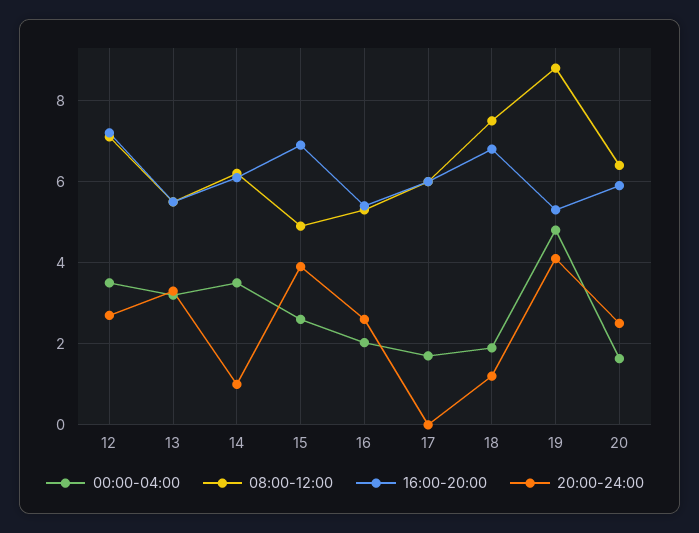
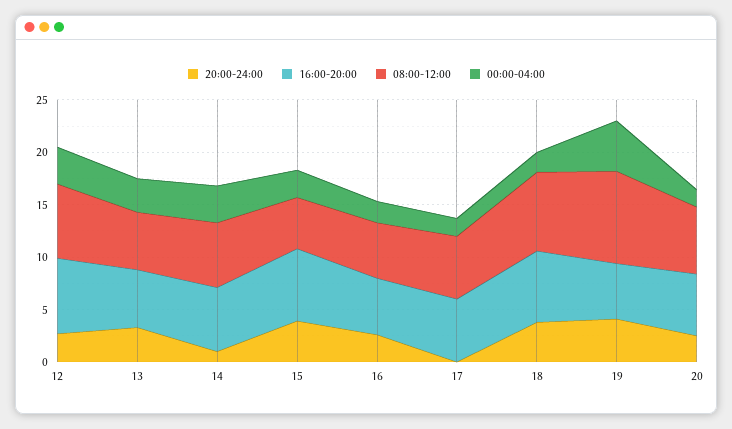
20:00-24:00, 18: 1.2 -> 4

